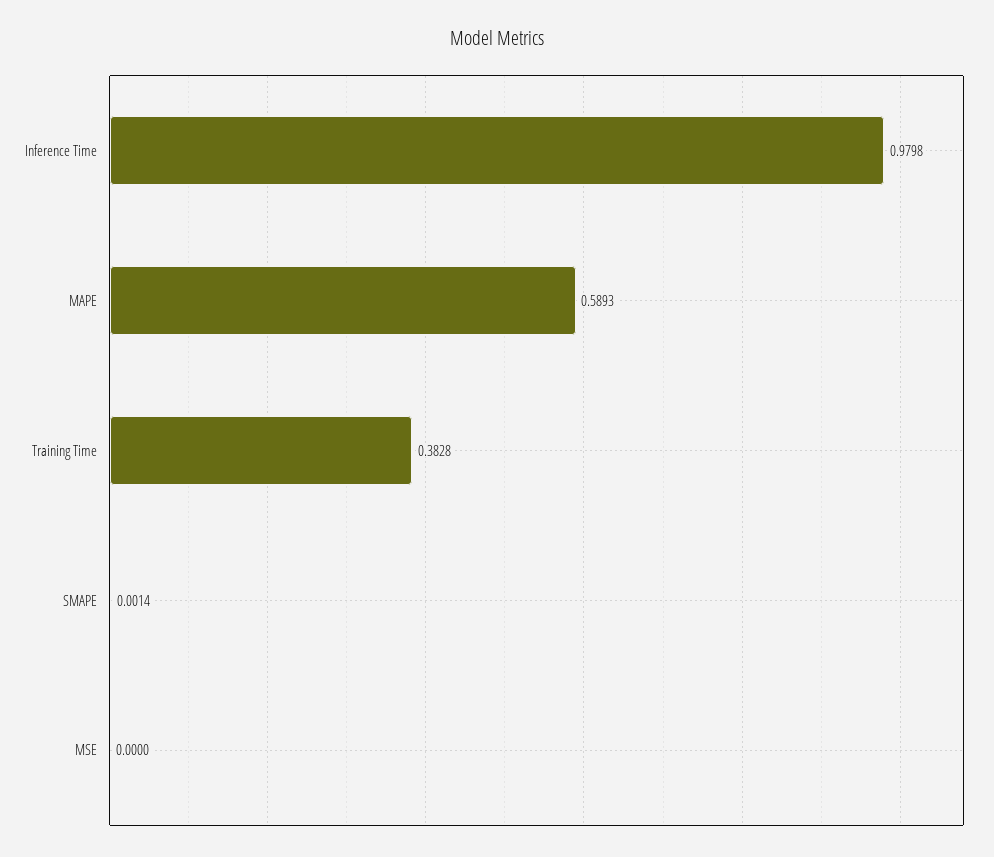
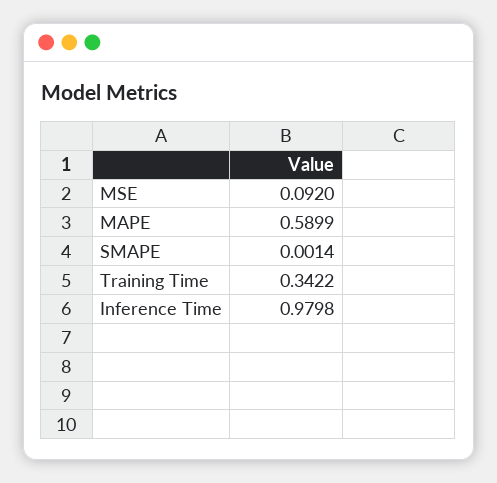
MAPE: 0.5893 -> 0.5899
Training Time: 0.3828 -> 0.3422
MSE: 0 -> 0.092

